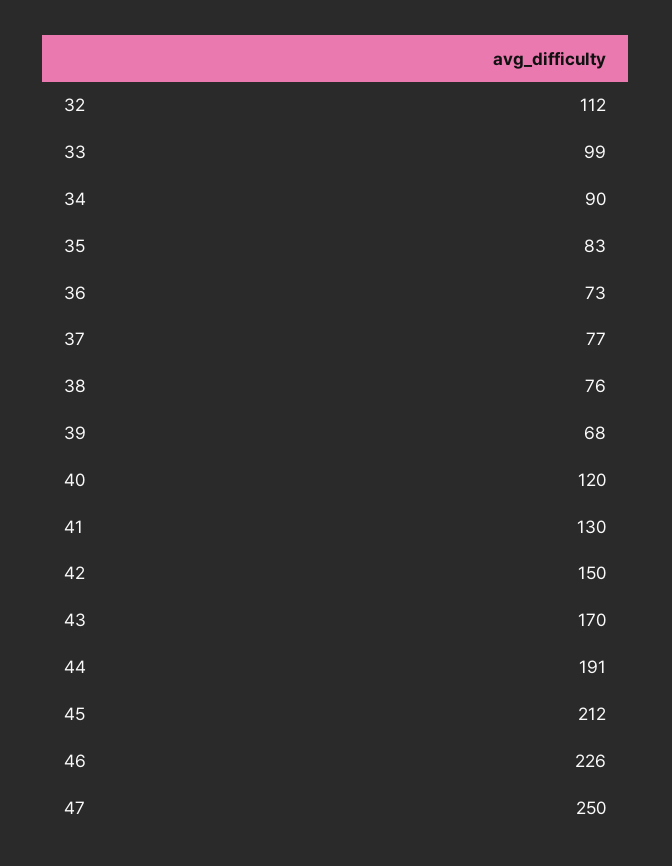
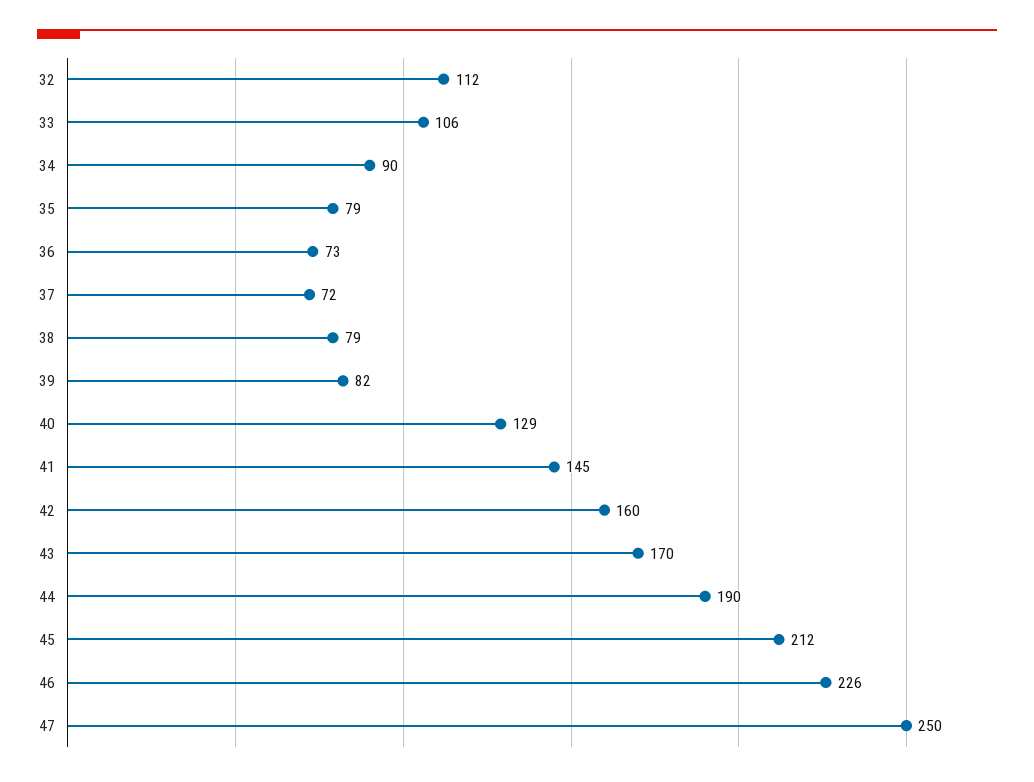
33: 99 -> 106
35: 83 -> 79
37: 77 -> 72
38: 76 -> 79
39: 68 -> 82
40: 120 -> 129
41: 130 -> 145
42: 150 -> 160
44: 191 -> 190

